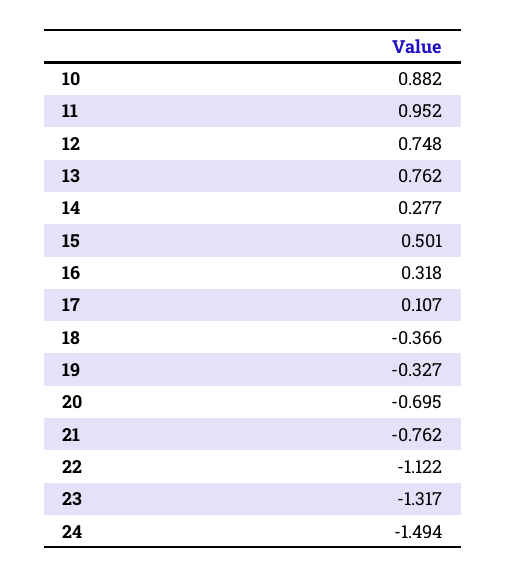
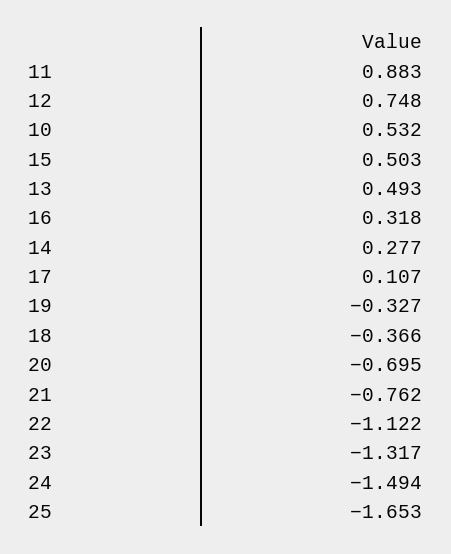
10: 0.882 -> 0.532
11: 0.952 -> 0.883
13: 0.762 -> 0.493
15: 0.501 -> 0.503
25: none -> -1.653

